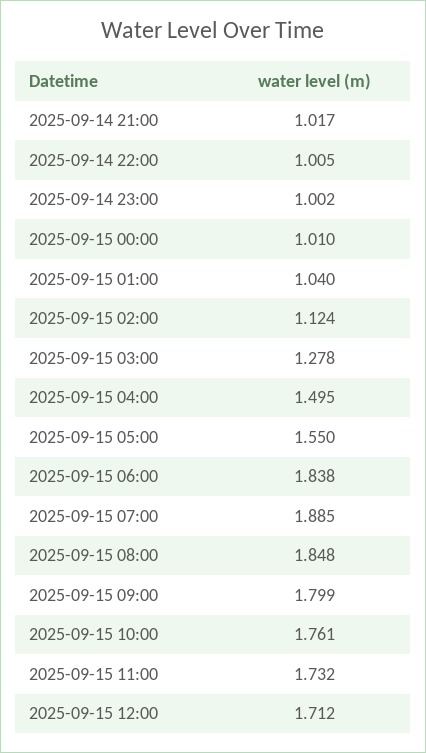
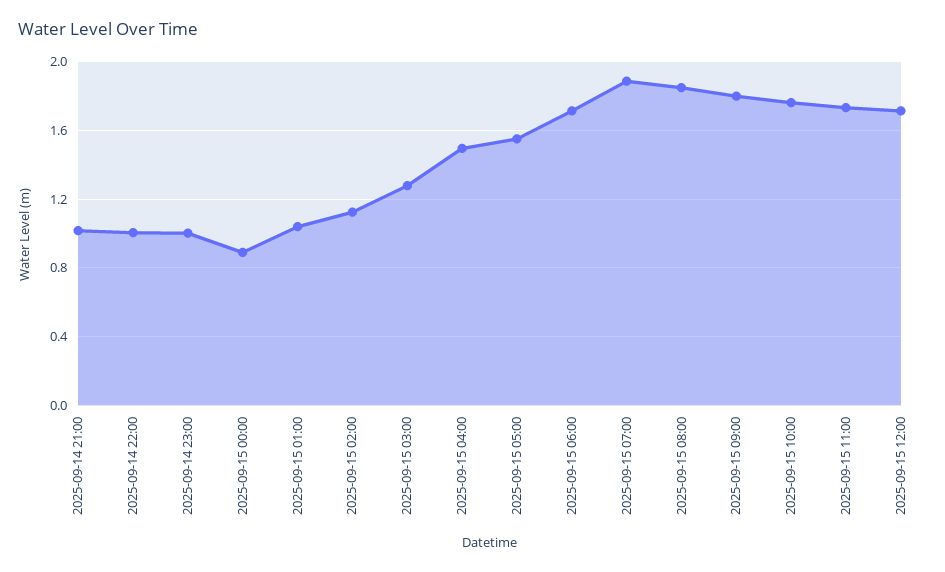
2025-09-15 00:00: 1.01 -> 0.9
2025-09-15 06:00: 1.838 -> 1.7

